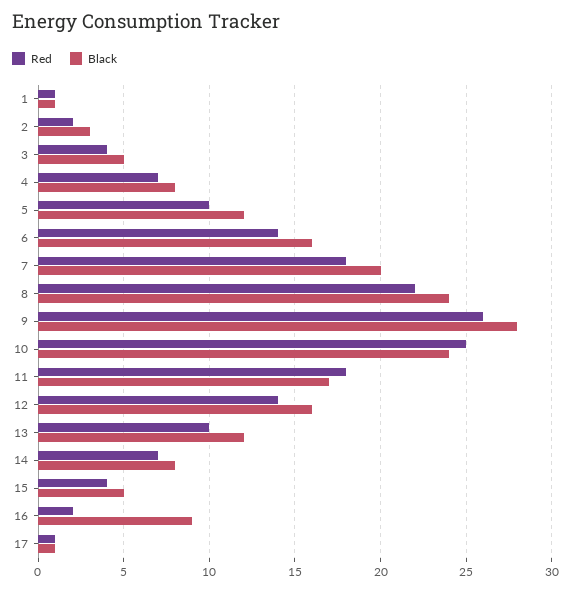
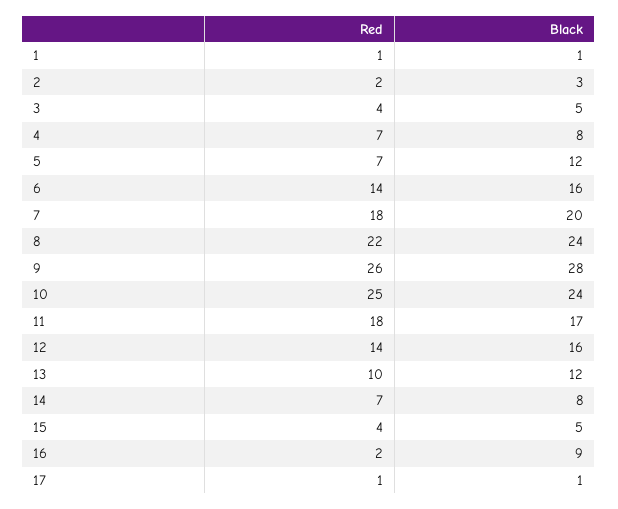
Red, 5: 10 -> 7

